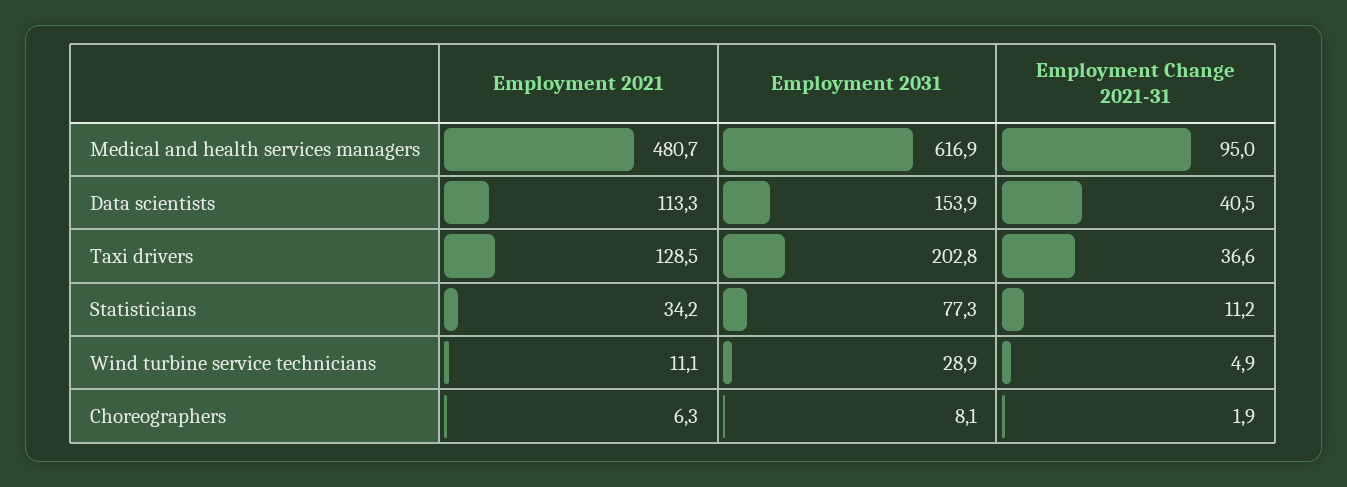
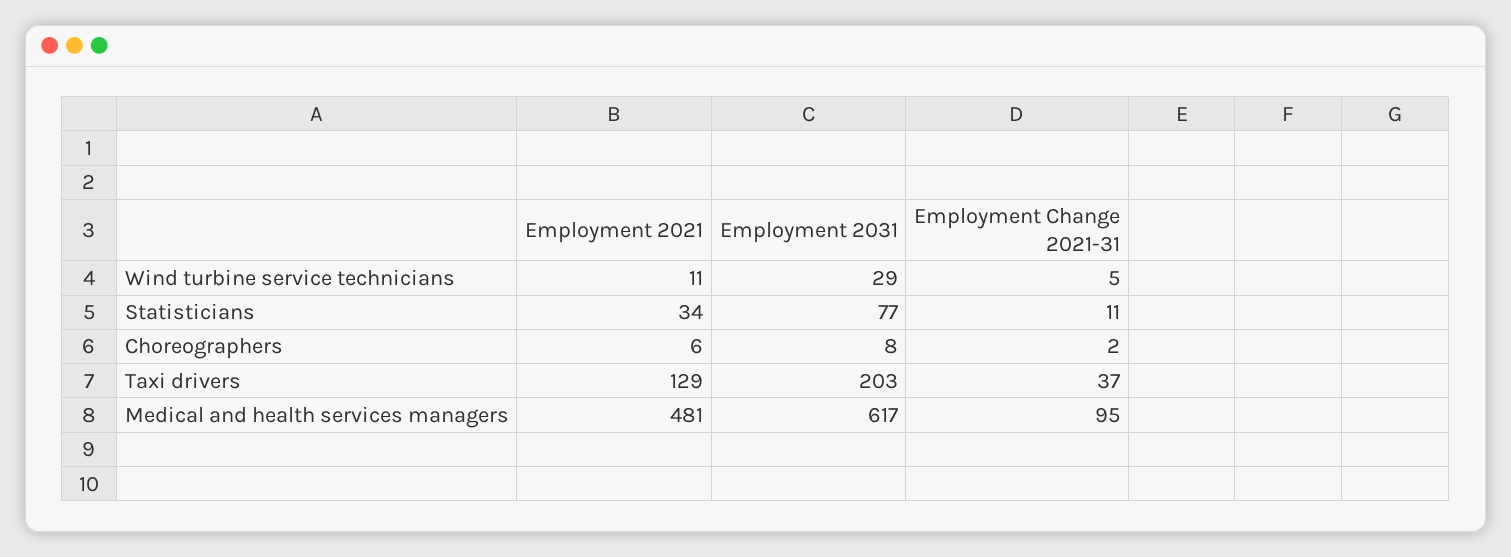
Employment 2021, Data scientists: 113.3 -> none
Employment 2031, Data scientists: 153.9 -> none
Employment Change 2021-31, Data scientists: 40.5 -> none

